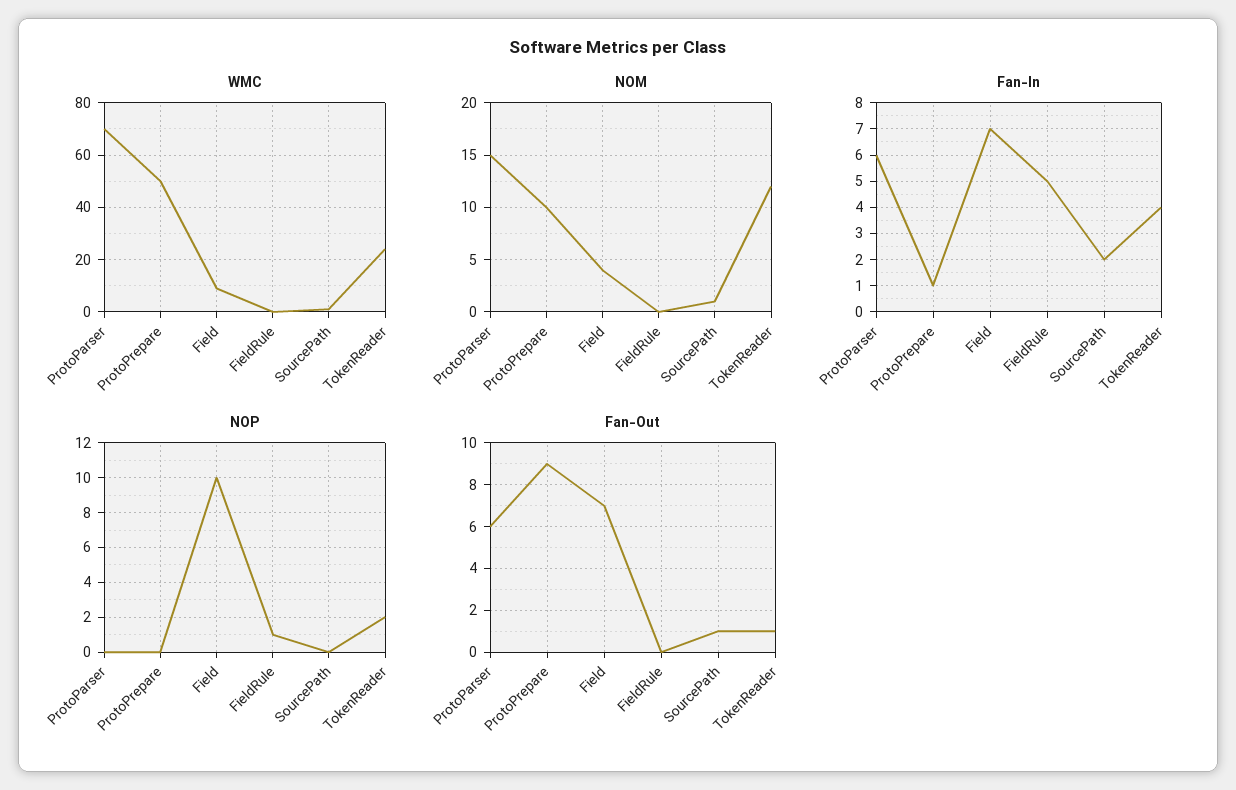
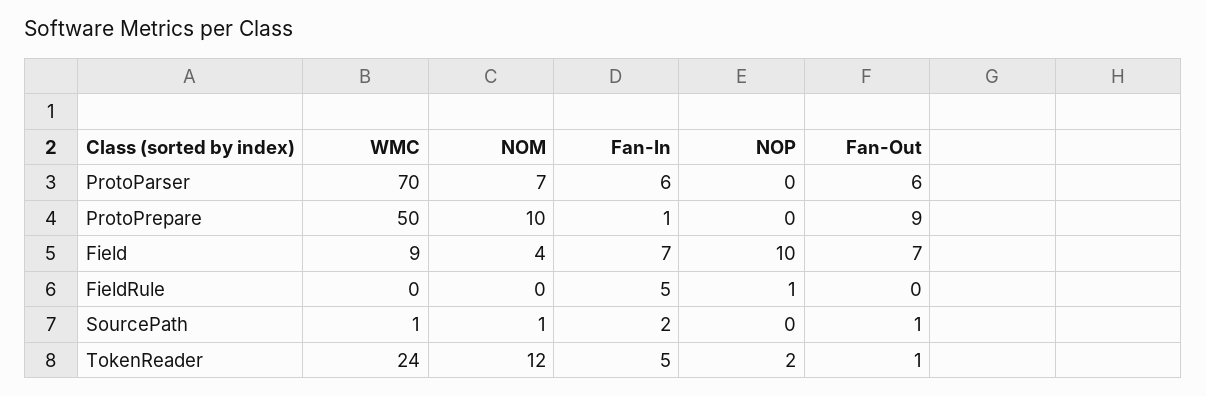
NOM, ProtoParser: 15 -> 7
Fan-In, TokenReader: 4 -> 5

